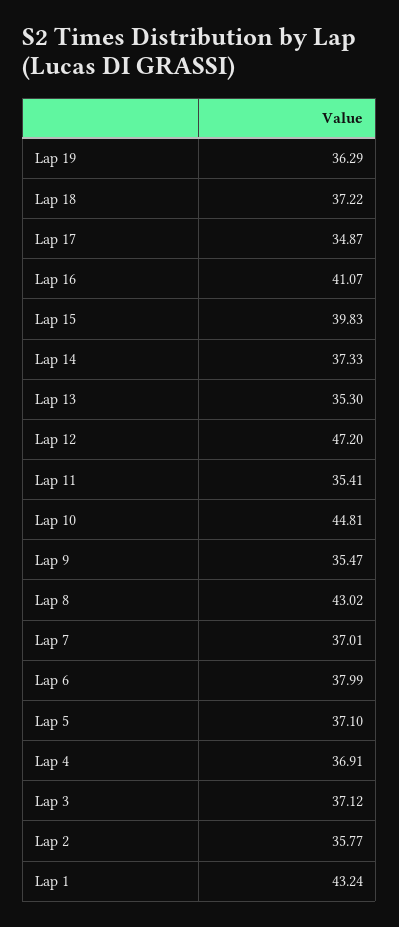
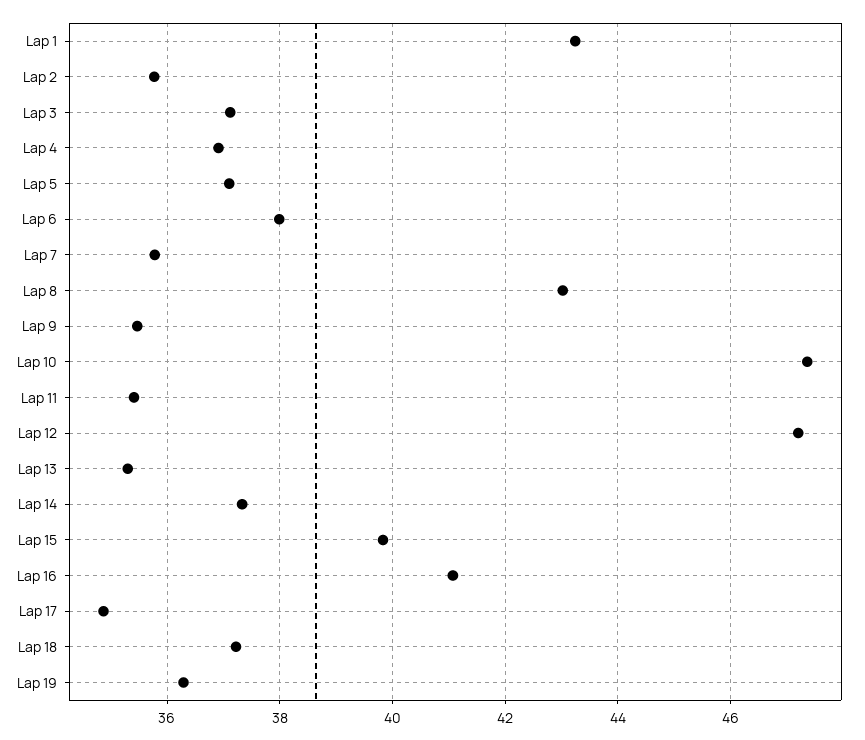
Lap 10: 44.81 -> 47.4
Lap 7: 37.01 -> 35.8

